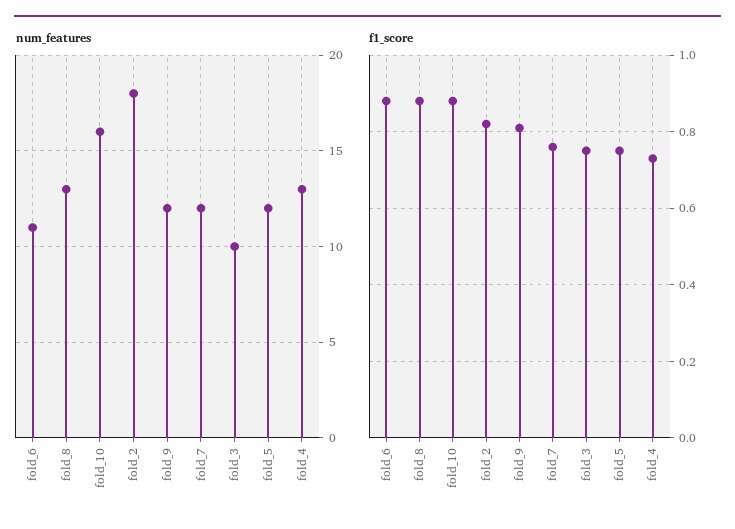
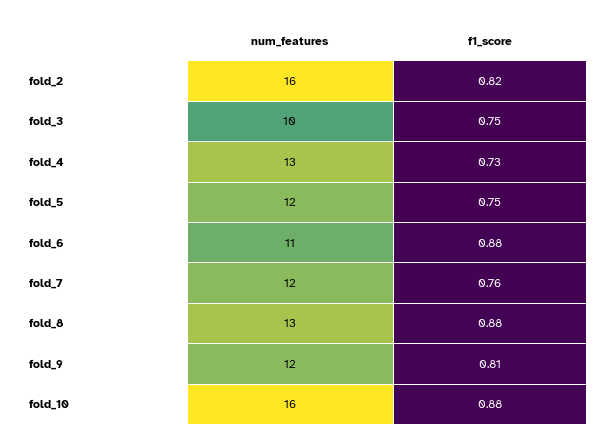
num_features, fold_2: 18 -> 16

